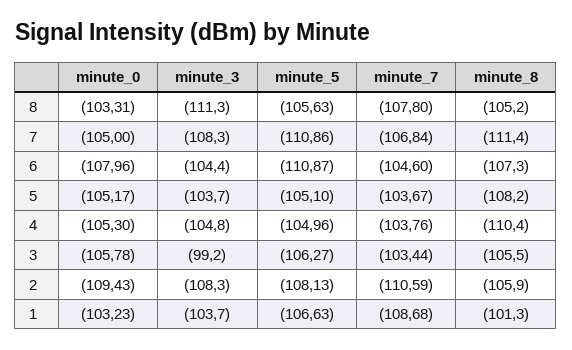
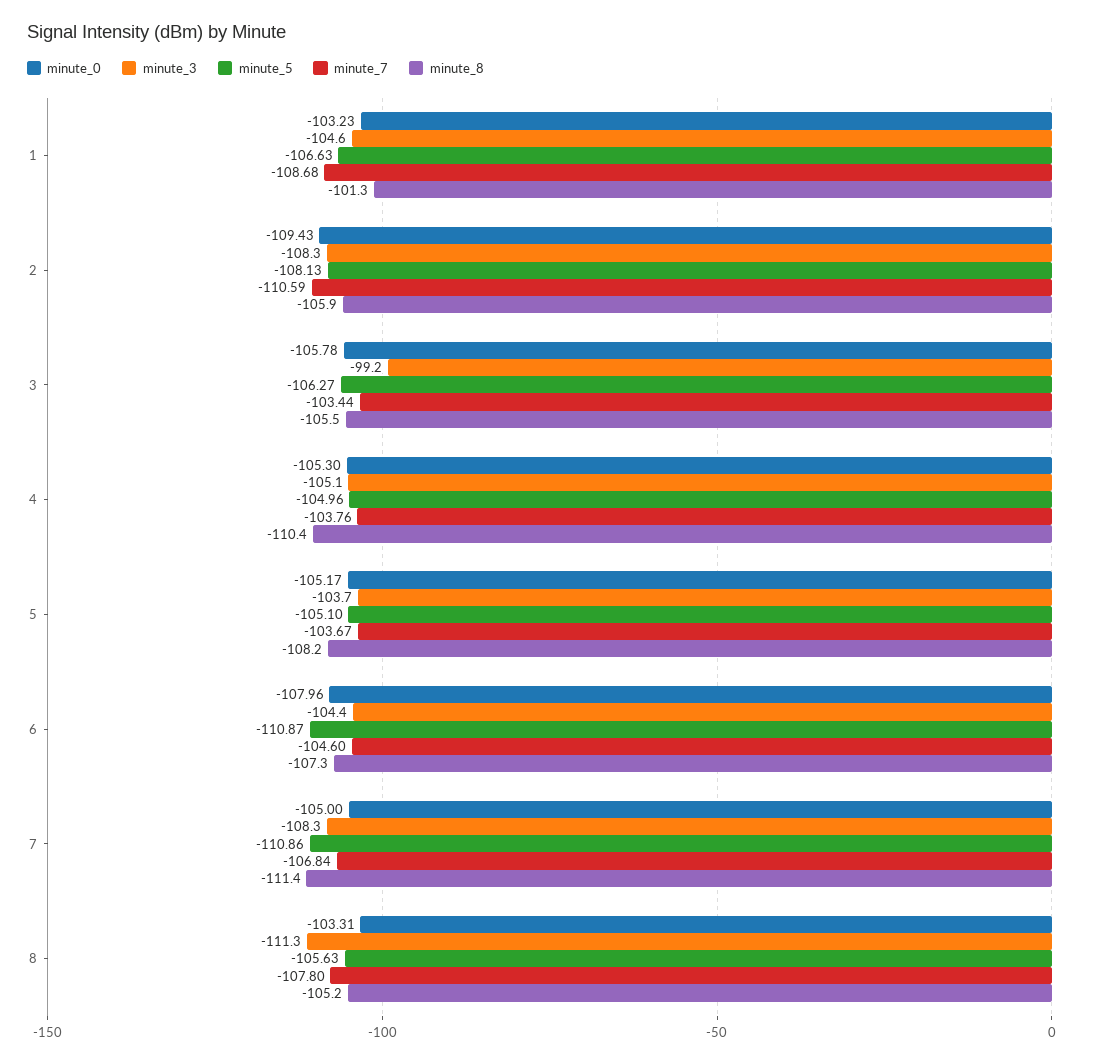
minute_3, 4: -104.8 -> -105.1
minute_3, 1: -103.7 -> -104.6

